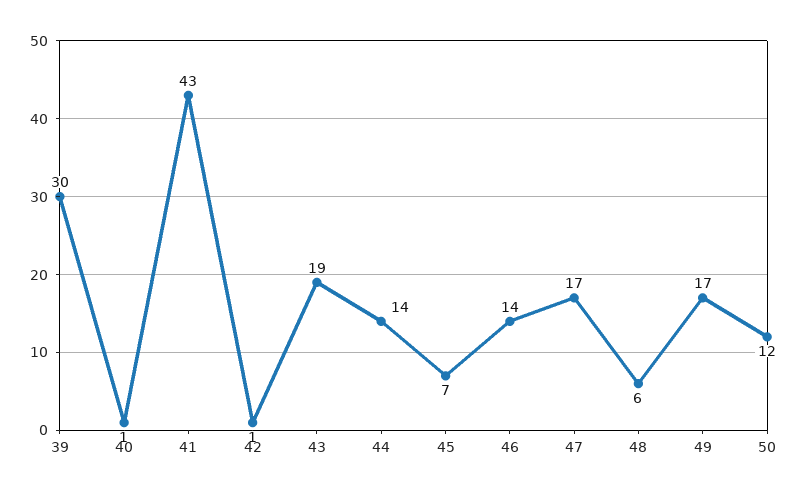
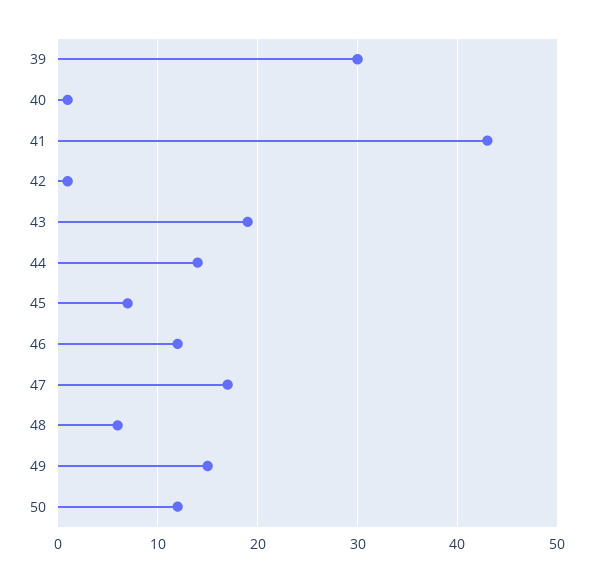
46: 14 -> 12
49: 17 -> 15

